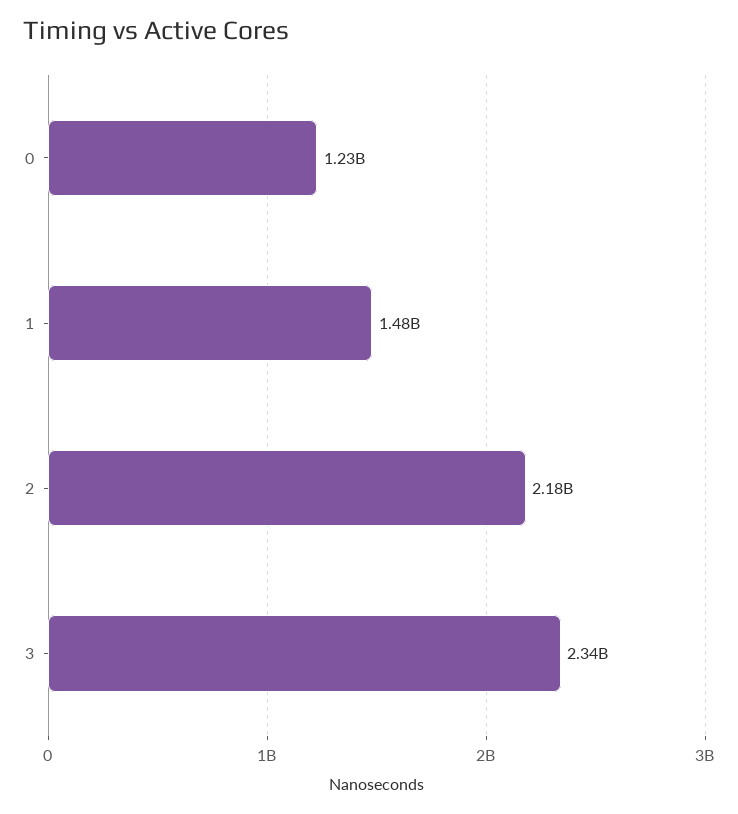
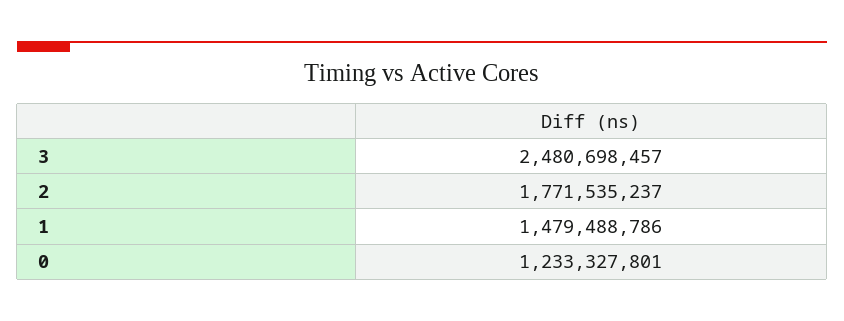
2: 2180000000 -> 1771535237
3: 2340000000 -> 2480698457

